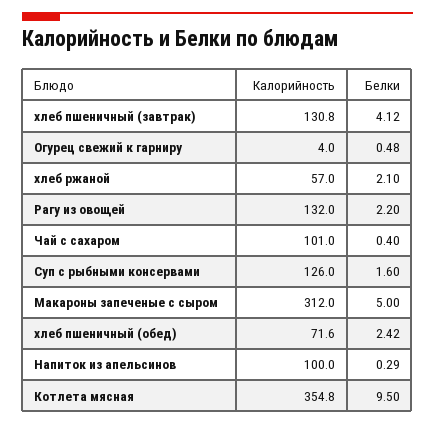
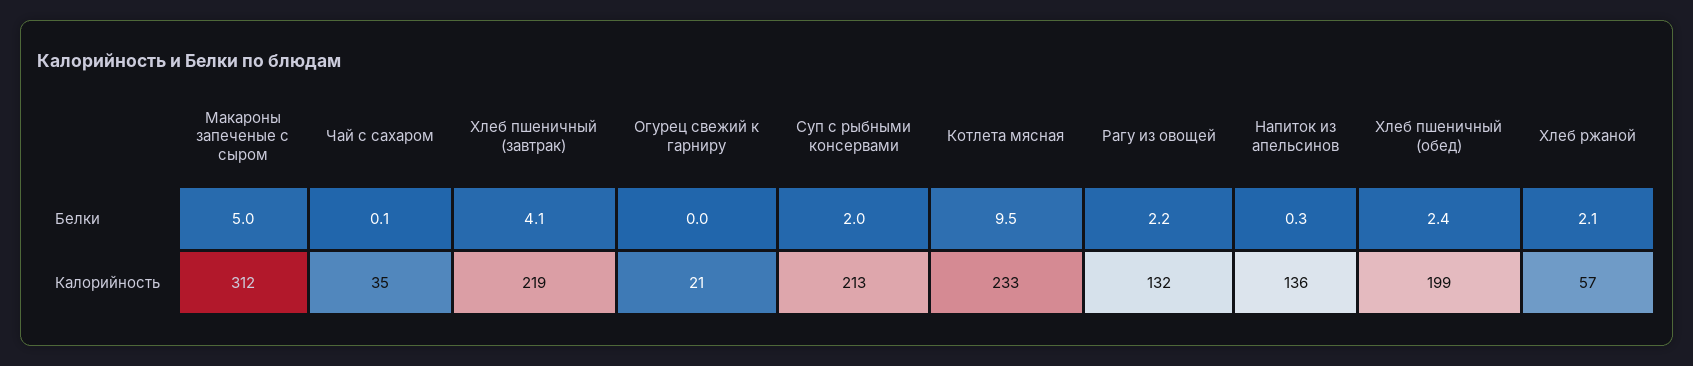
Калорийность, хлеб пшеничный (завтрак): 130.8 -> 219
Калорийность, Огурец свежий к гарниру: 4 -> 21
Белки, Огурец свежий к гарниру: 0.48 -> 0
Калорийность, Чай с сахаром: 101 -> 35
Белки, Чай с сахаром: 0.4 -> 0.1
Калорийность, Суп с рыбными консервами: 126 -> 213
Белки, Суп с рыбными консервами: 1.6 -> 2
Калорийность, хлеб пшеничный (обед): 71.6 -> 199
Калорийность, Напиток из апельсинов: 100 -> 136
Калорийность, Котлета мясная: 354.8 -> 233

